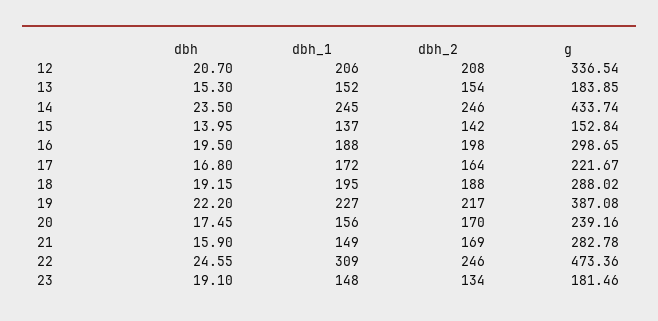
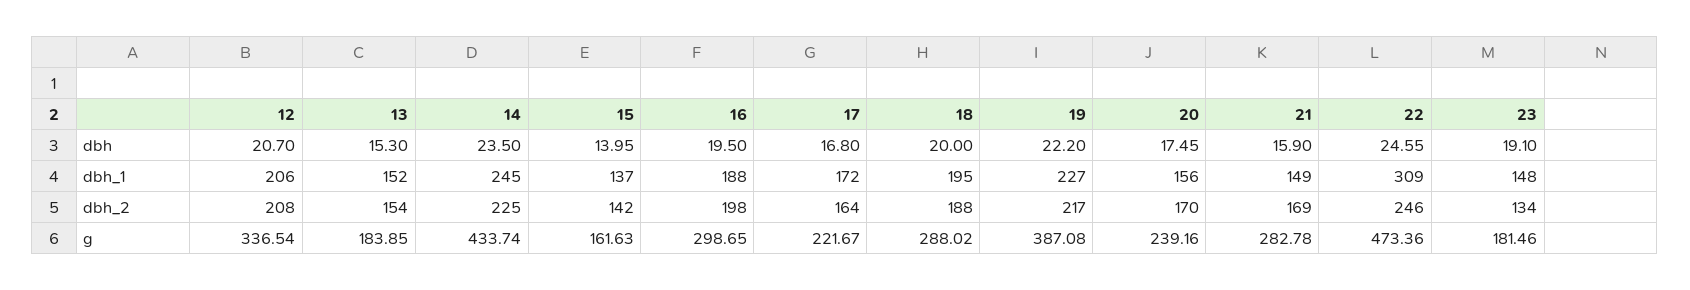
dbh_2, 14: 246 -> 225
g, 15: 152.84 -> 161.63
dbh, 18: 19.15 -> 20

